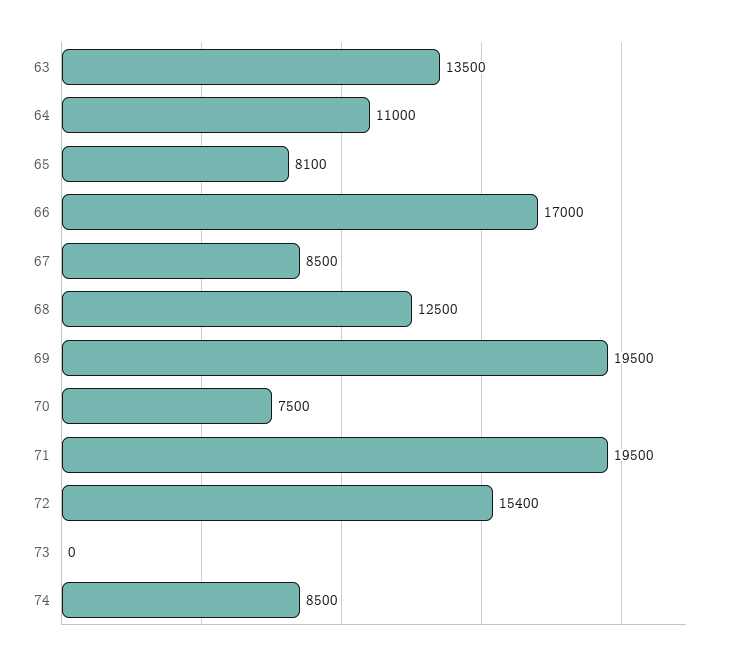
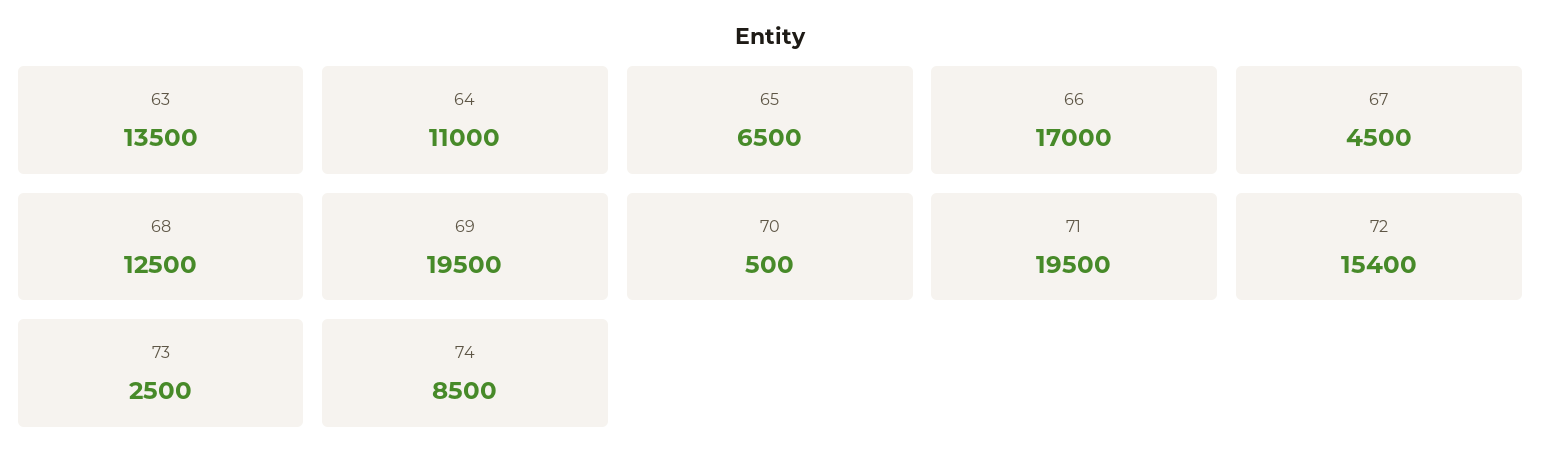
65: 8100 -> 6500
67: 8500 -> 4500
70: 7500 -> 500
73: 0 -> 2500

